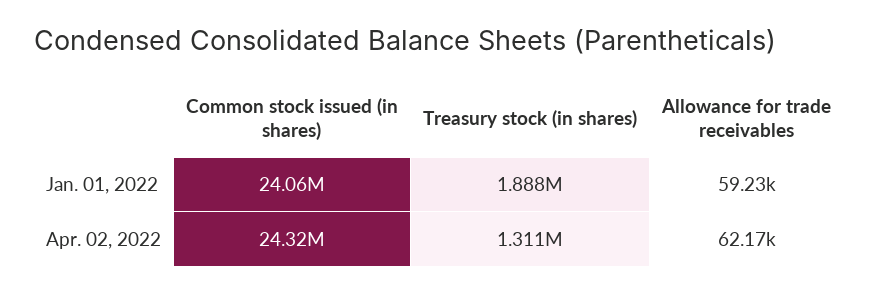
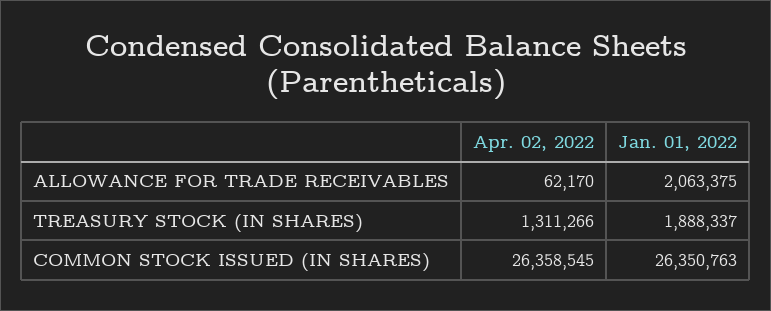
Common stock issued (in shares), Jan. 01, 2022: 24060000 -> 26350763
Allowance for trade receivables, Jan. 01, 2022: 59230 -> 2063375
Common stock issued (in shares), Apr. 02, 2022: 24320000 -> 26358545

